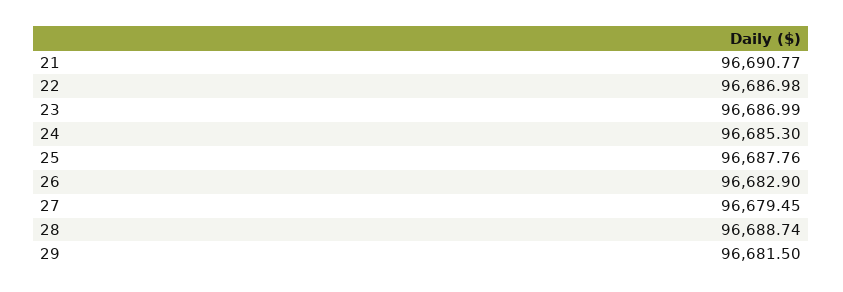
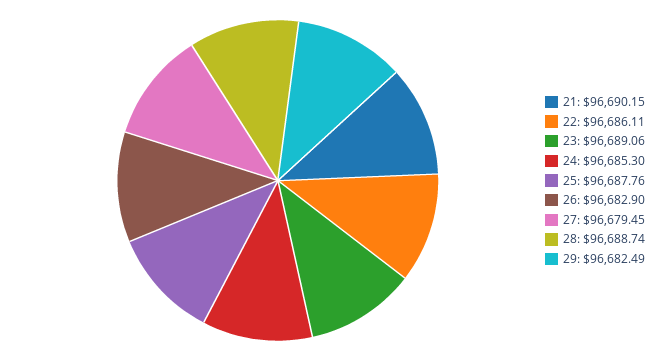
21: 96690.77 -> 96690.15
22: 96686.98 -> 96686.11
23: 96686.99 -> 96689.06
29: 96681.5 -> 96682.49

